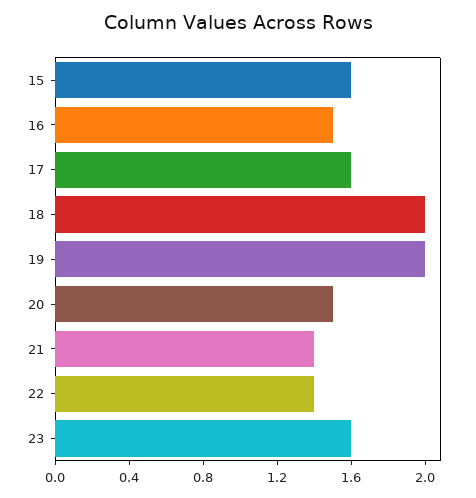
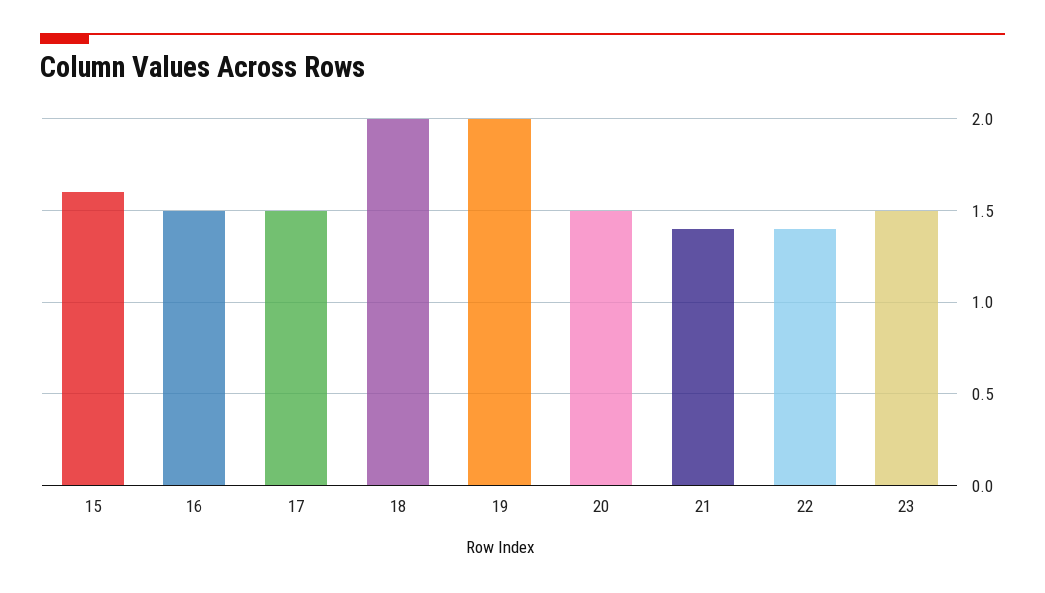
17: 1.6 -> 1.5
23: 1.6 -> 1.5

